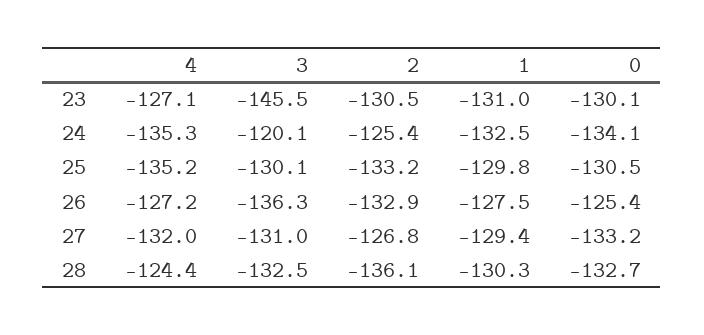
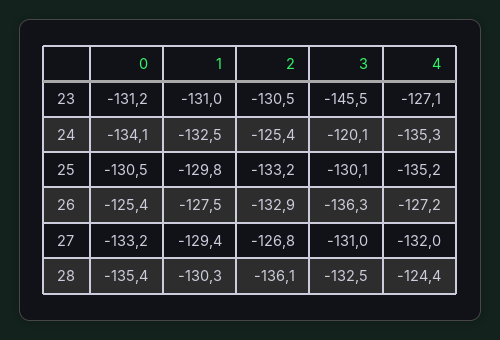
0, 23: -130.1 -> -131.2
0, 28: -132.7 -> -135.4

